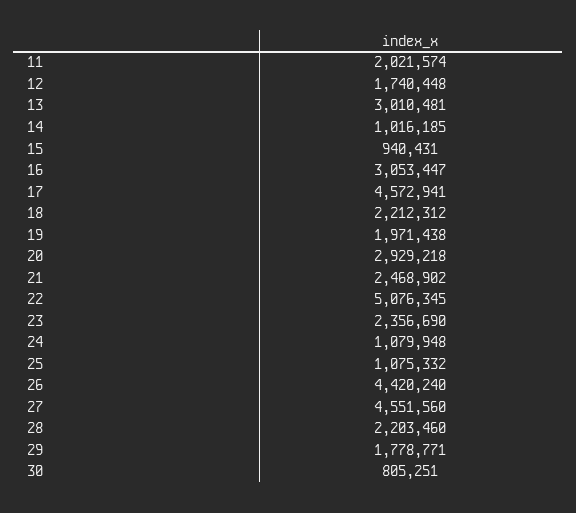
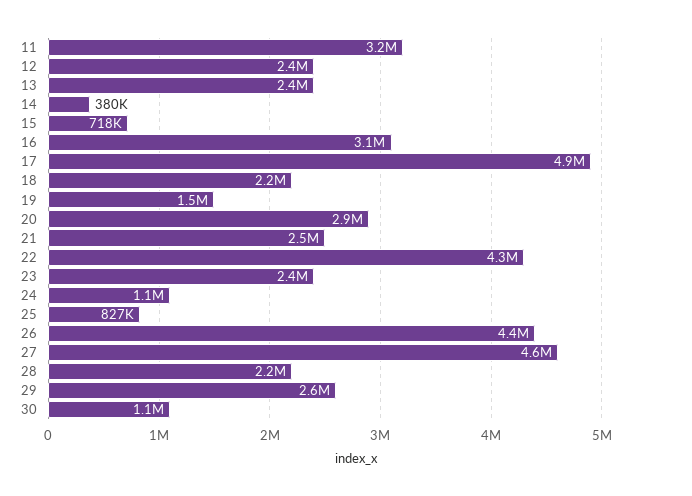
11: 2021574 -> 3200000
12: 1740448 -> 2400000
13: 3010481 -> 2400000
14: 1016185 -> 380000
15: 940431 -> 718000
17: 4572941 -> 4900000
19: 1971438 -> 1500000
22: 5076345 -> 4300000
25: 1075332 -> 827000
29: 1778771 -> 2600000
30: 805251 -> 1100000

